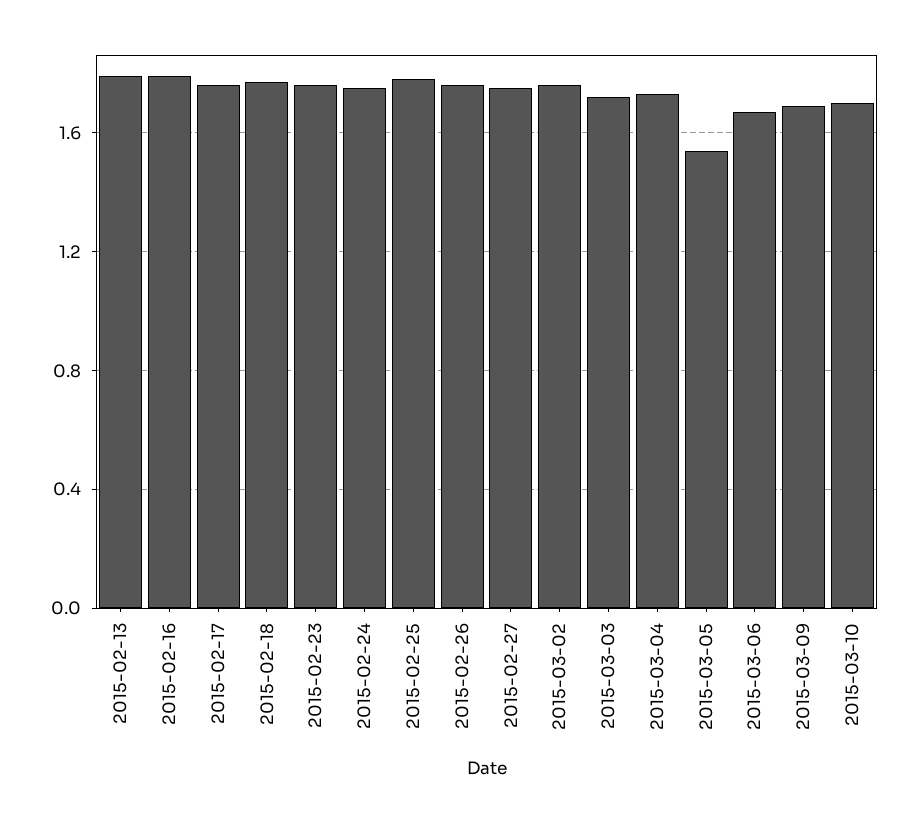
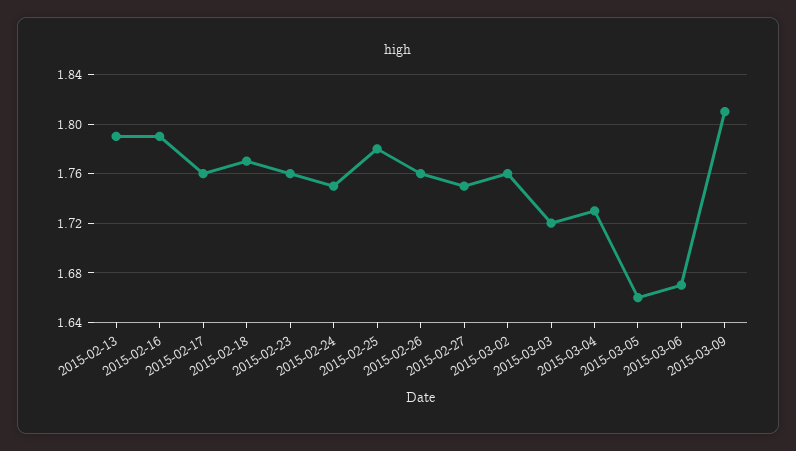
2015-03-05: 1.55 -> 1.66
2015-03-09: 1.7 -> 1.81
2015-03-10: 1.7 -> none

